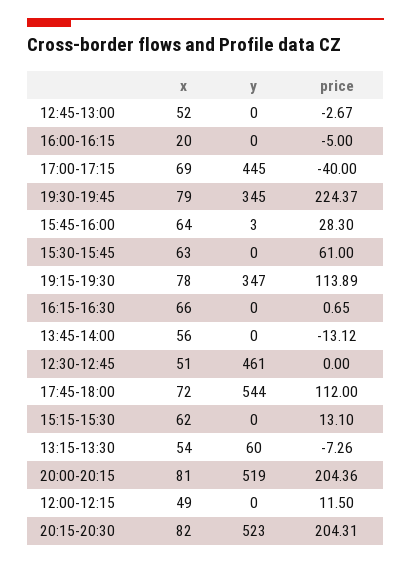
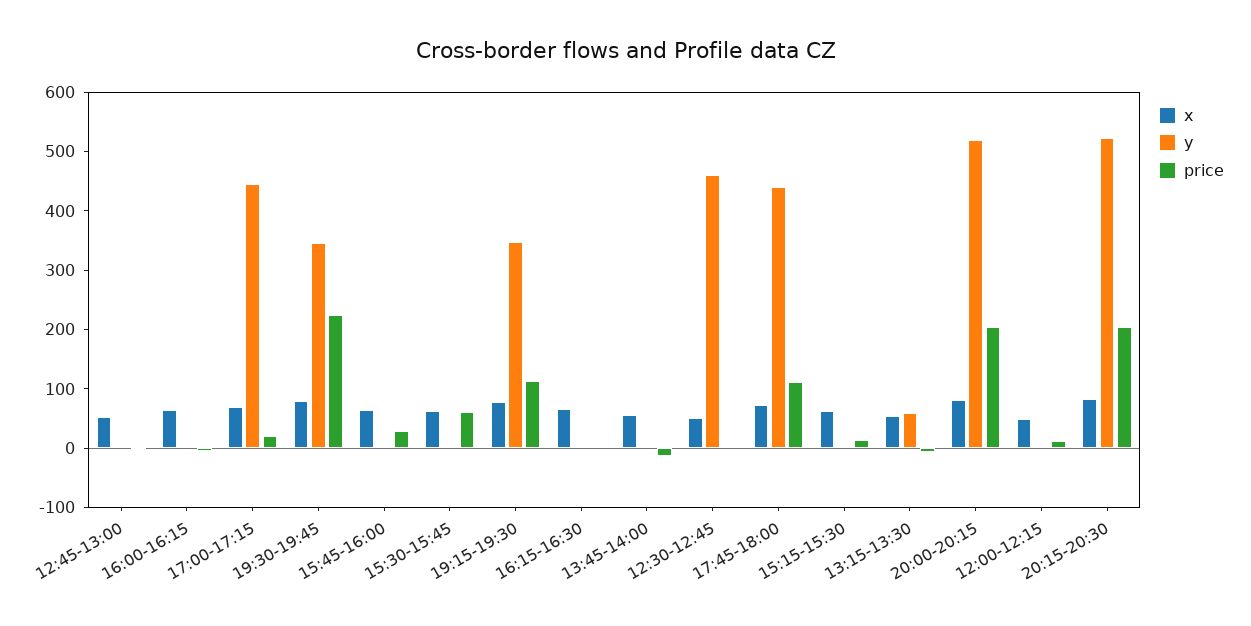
x, 16:00-16:15: 20 -> 60
price, 17:00-17:15: -40 -> 20
y, 17:45-18:00: 544 -> 440

